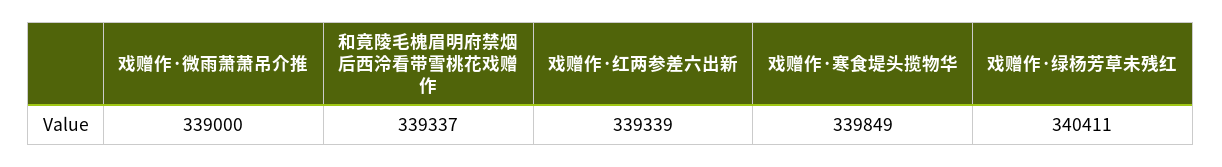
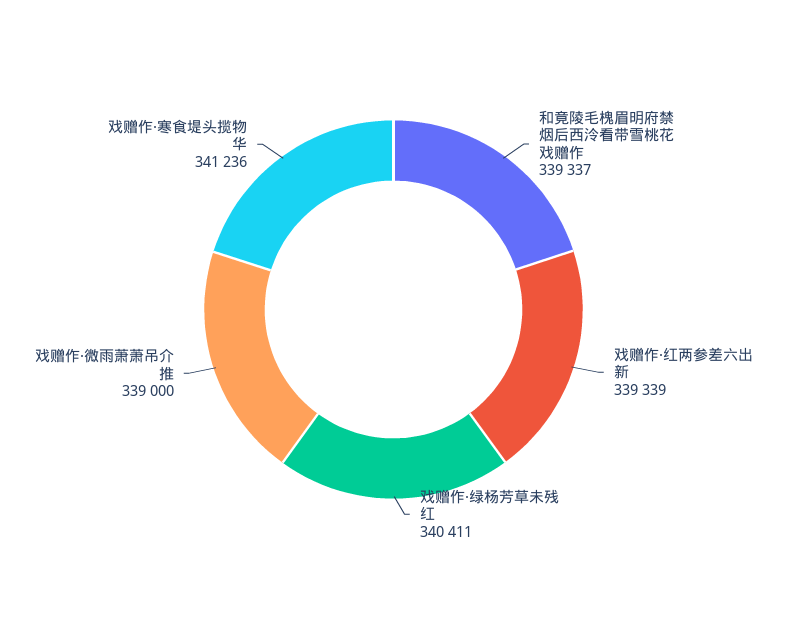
戏赠作·寒食堤头揽物华: 339849 -> 341236

